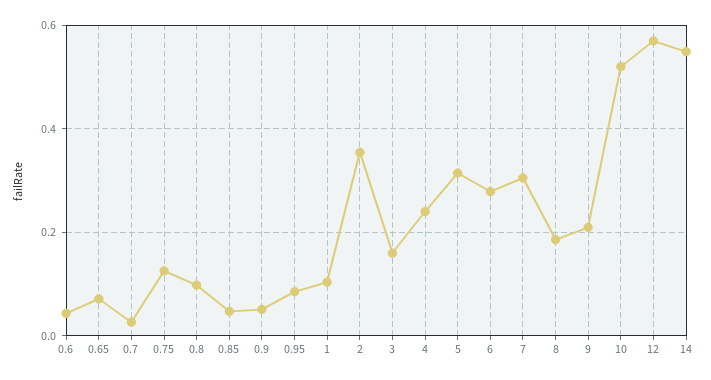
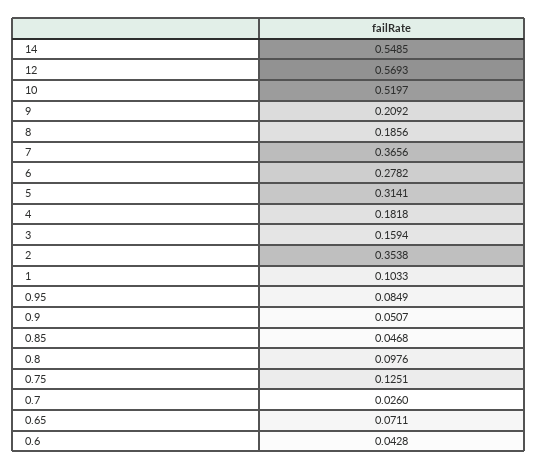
4: 0.24 -> 0.1818
7: 0.3 -> 0.3656

